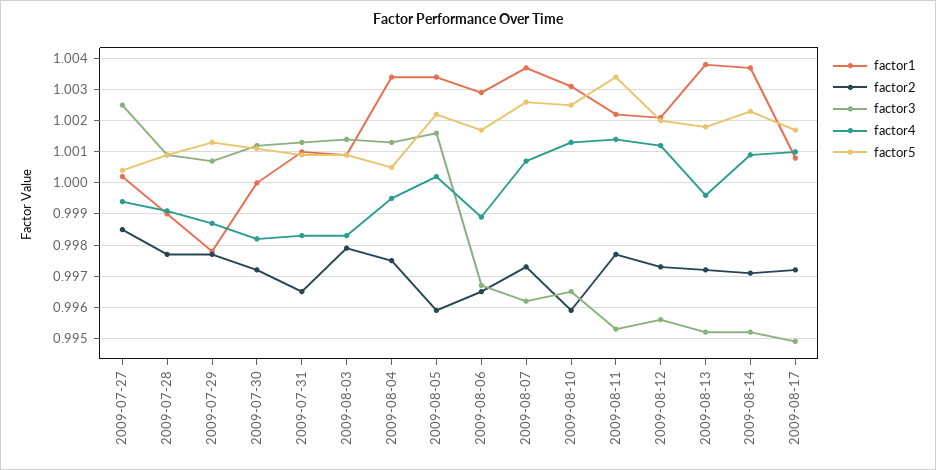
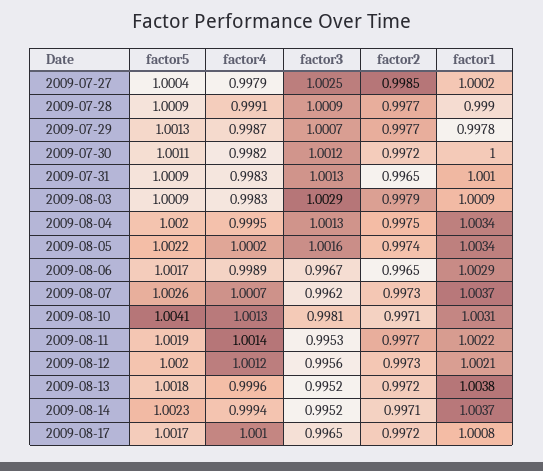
factor4, 2009-07-27: 0.9995 -> 0.9979
factor3, 2009-08-03: 1.0015 -> 1.0029
factor5, 2009-08-04: 1.0005 -> 1.002
factor2, 2009-08-05: 0.996 -> 0.9974
factor2, 2009-08-10: 0.996 -> 0.9971
factor3, 2009-08-10: 0.9965 -> 0.9981
factor5, 2009-08-10: 1.0025 -> 1.0041
factor5, 2009-08-11: 1.0035 -> 1.0019
factor4, 2009-08-14: 1.001 -> 0.9994
factor3, 2009-08-17: 0.995 -> 0.9965

